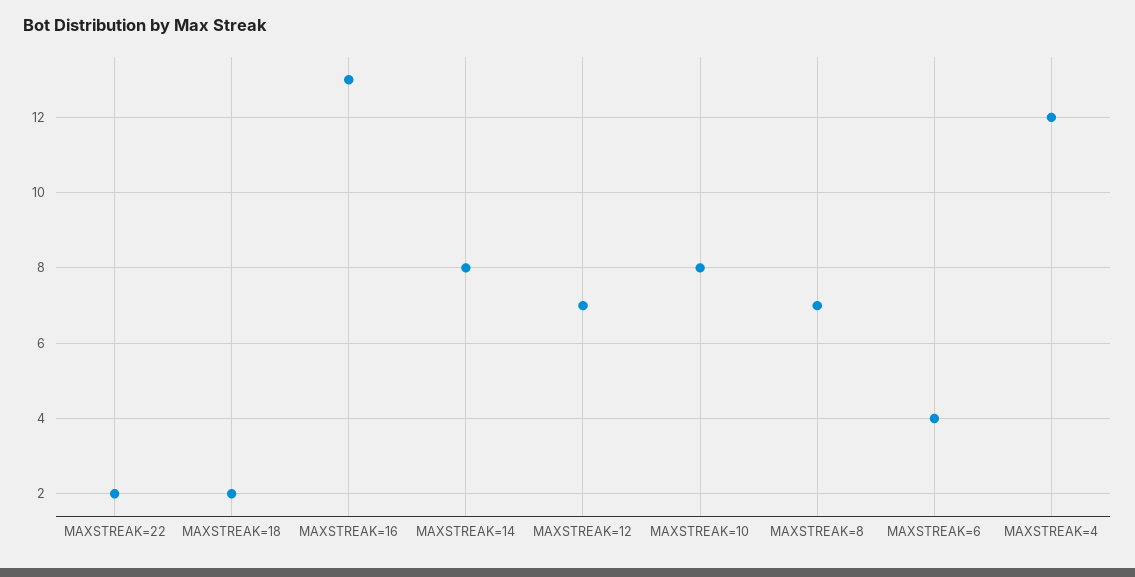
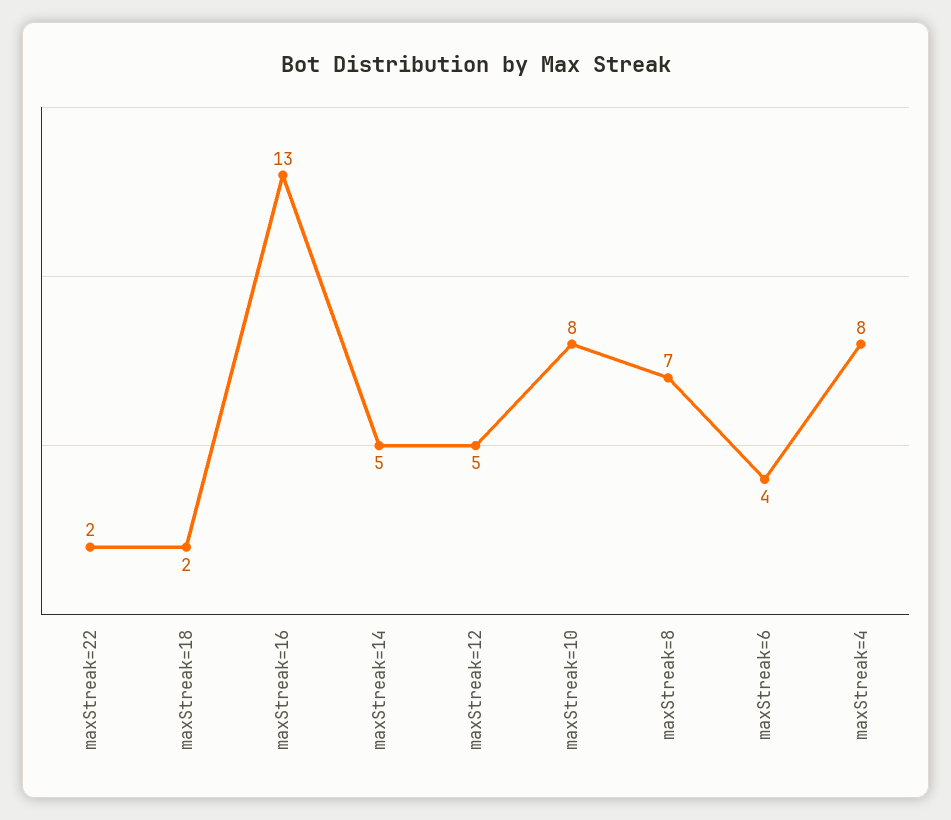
MAXSTREAK=14: 8 -> 5
MAXSTREAK=12: 7 -> 5
MAXSTREAK=4: 12 -> 8

